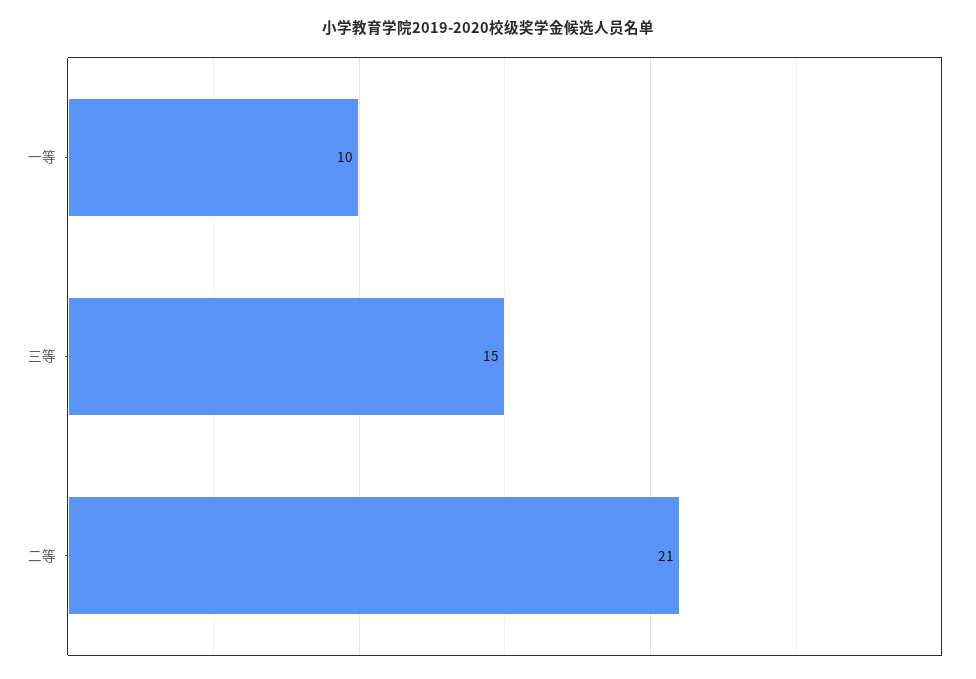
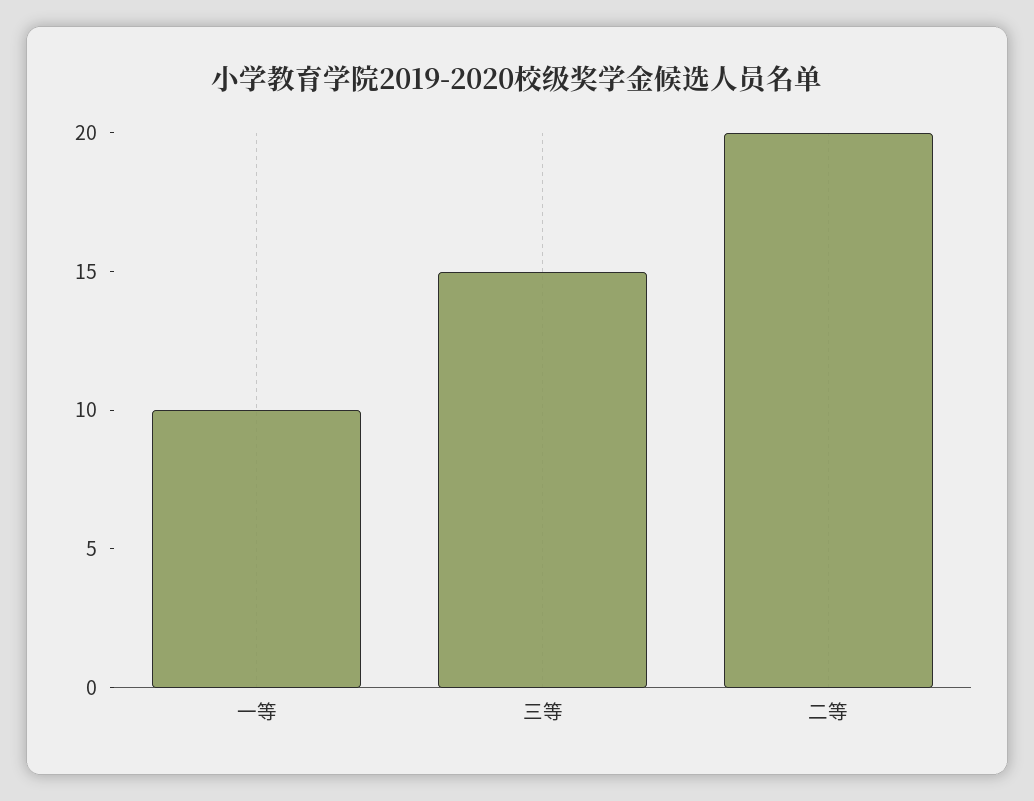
二等: 21 -> 20

